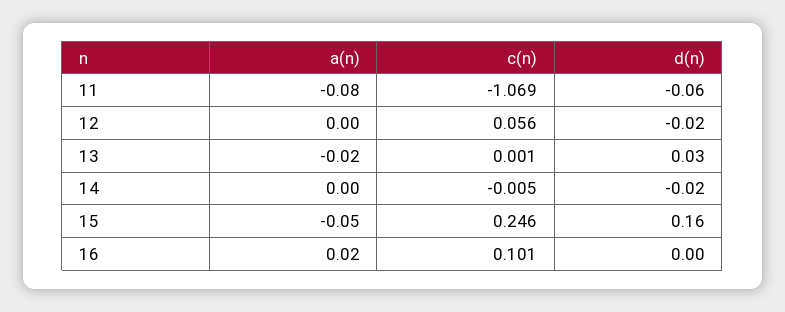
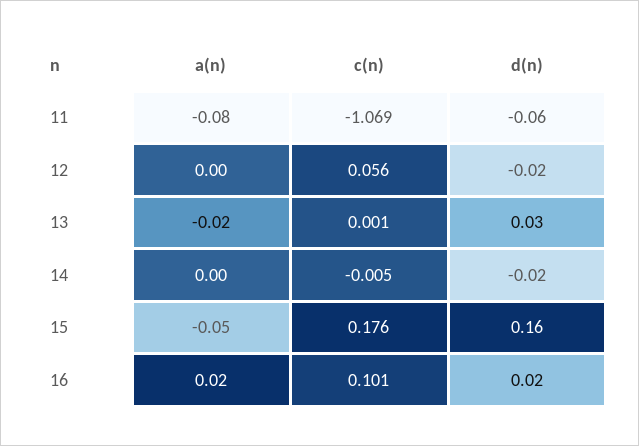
c(n), 15: 0.246 -> 0.176
d(n), 16: 0 -> 0.02

